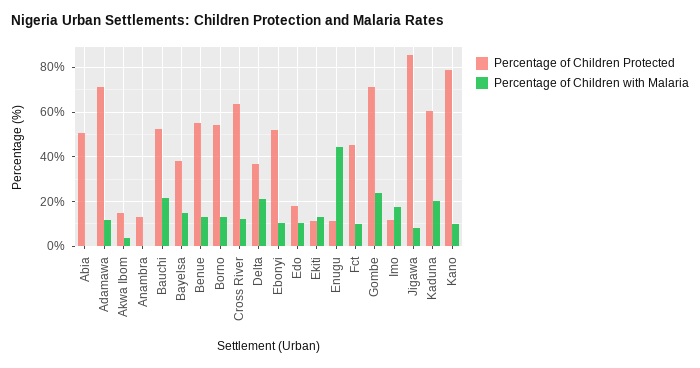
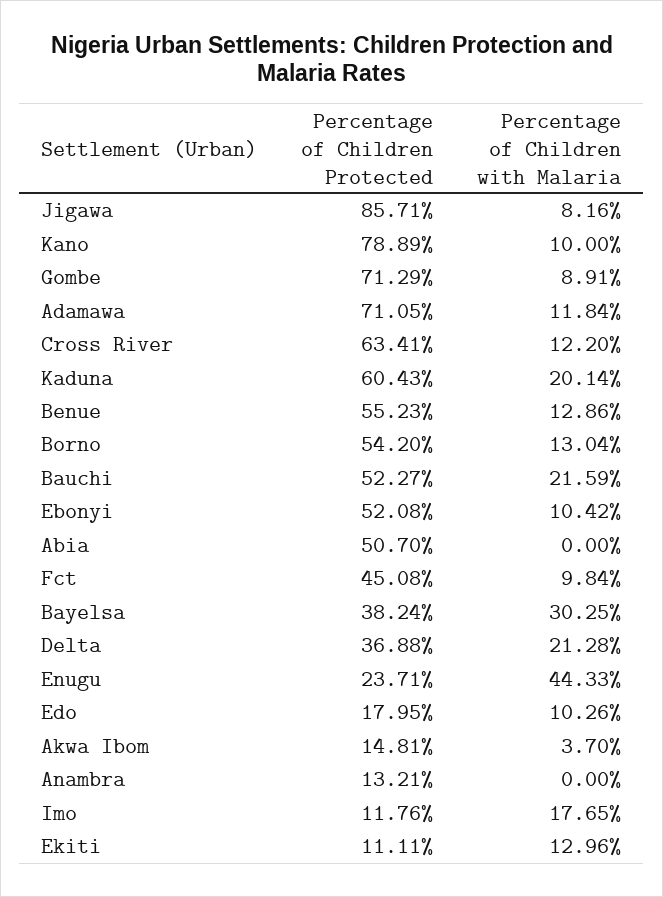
Percentage of Children with Malaria, Bayelsa: 15 -> 30.25
Percentage of Children Protected, Enugu: 10 -> 23.71
Percentage of Children with Malaria, Gombe: 25 -> 8.91

